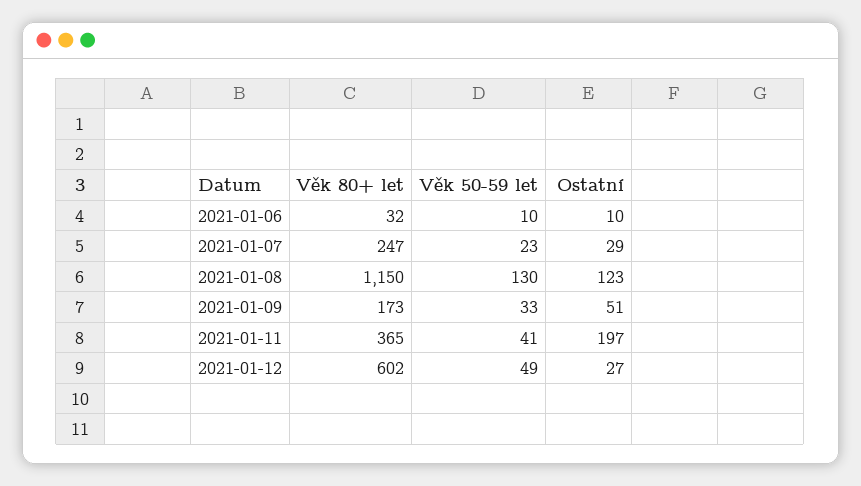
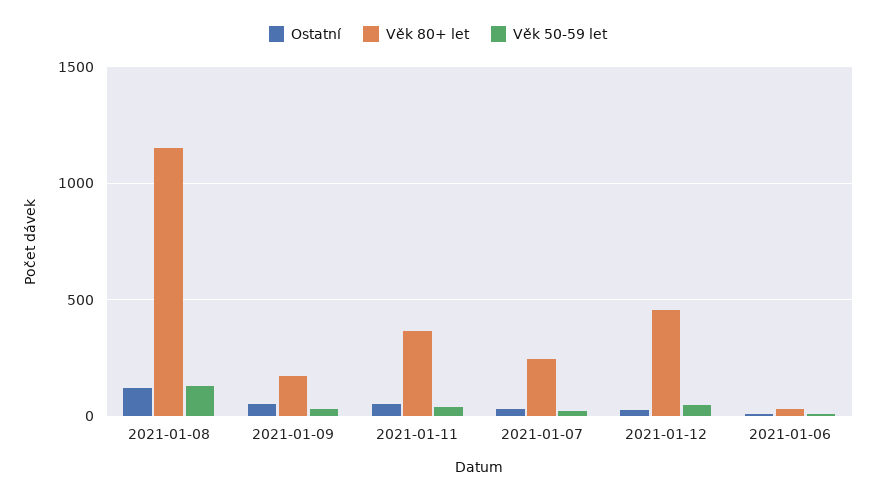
Ostatní, 2021-01-11: 197 -> 50
Věk 80+ let, 2021-01-12: 602 -> 450

